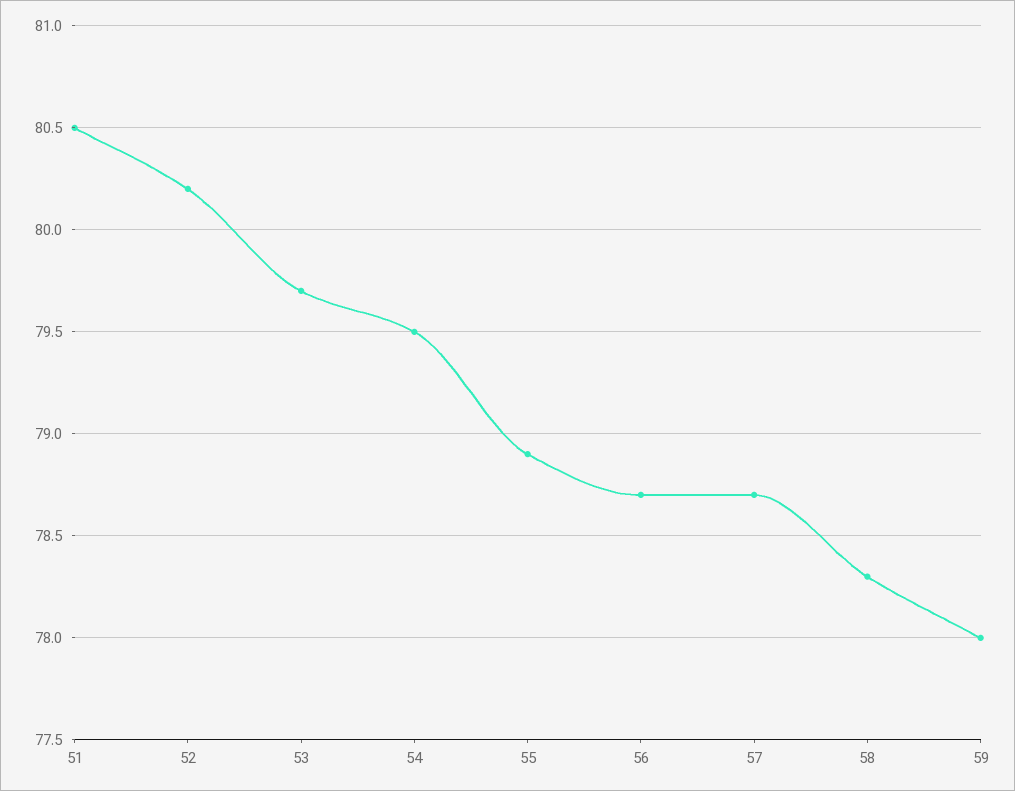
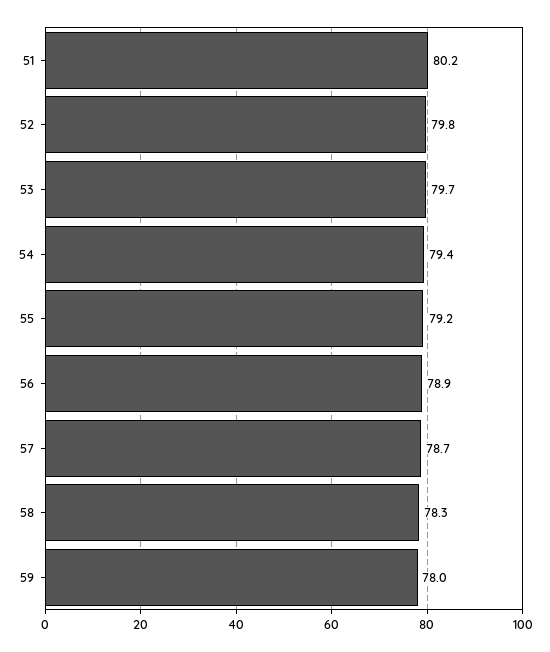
51: 80.5 -> 80.2
52: 80.2 -> 79.8
54: 79.5 -> 79.4
55: 78.9 -> 79.2
56: 78.7 -> 78.9

